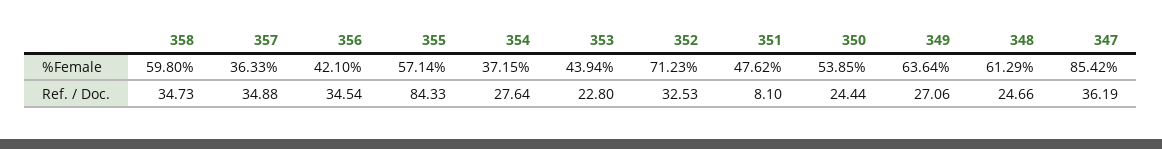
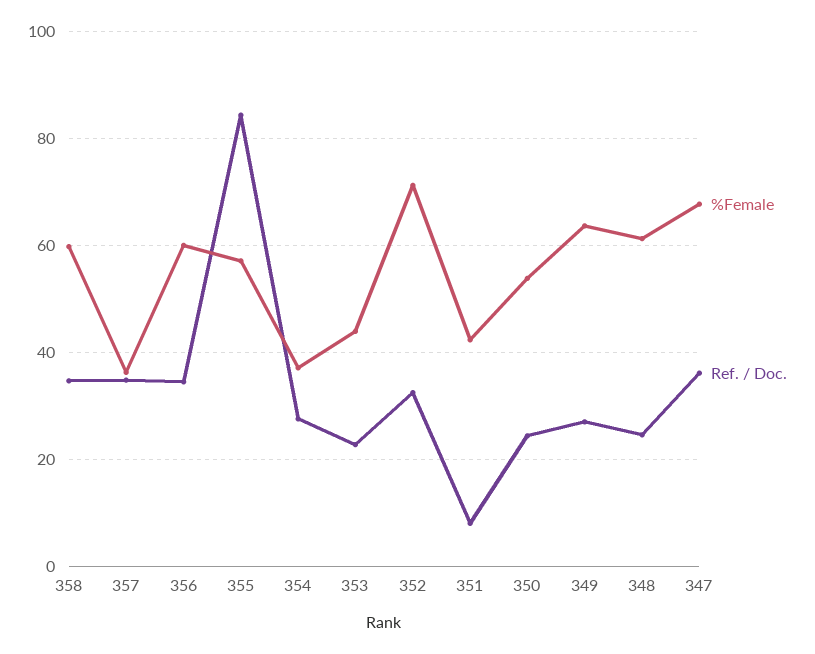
%Female, 356: 42.1 -> 60
%Female, 351: 47.62 -> 42
%Female, 347: 85.42 -> 68

